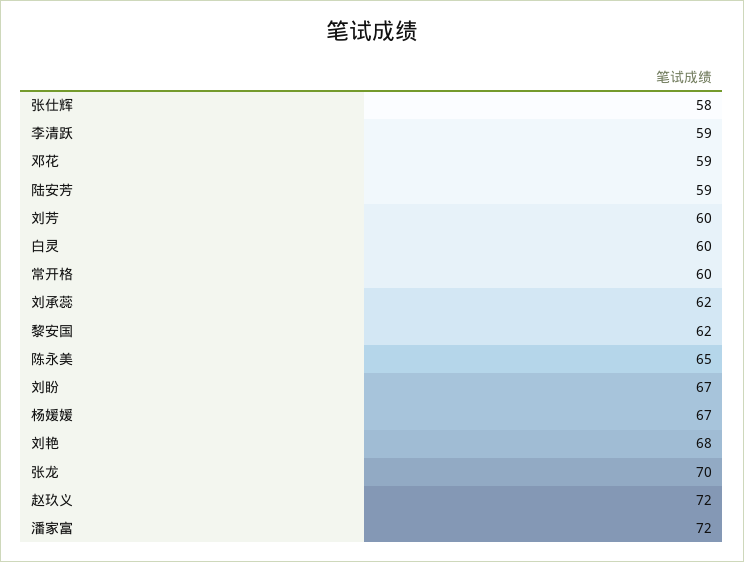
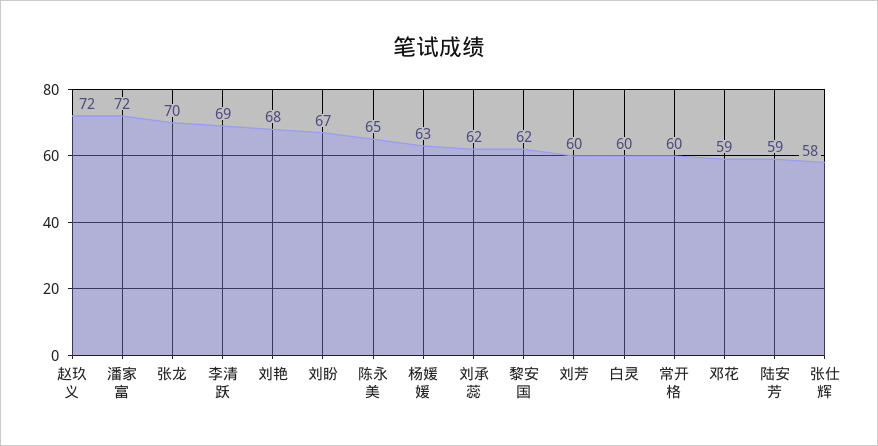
李清跃: 59 -> 69
杨媛媛: 67 -> 63

